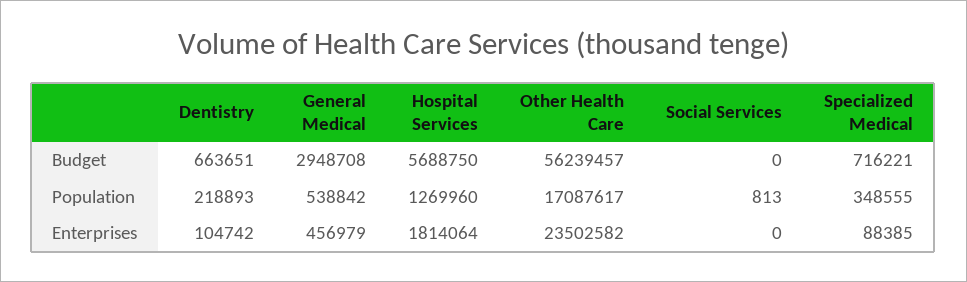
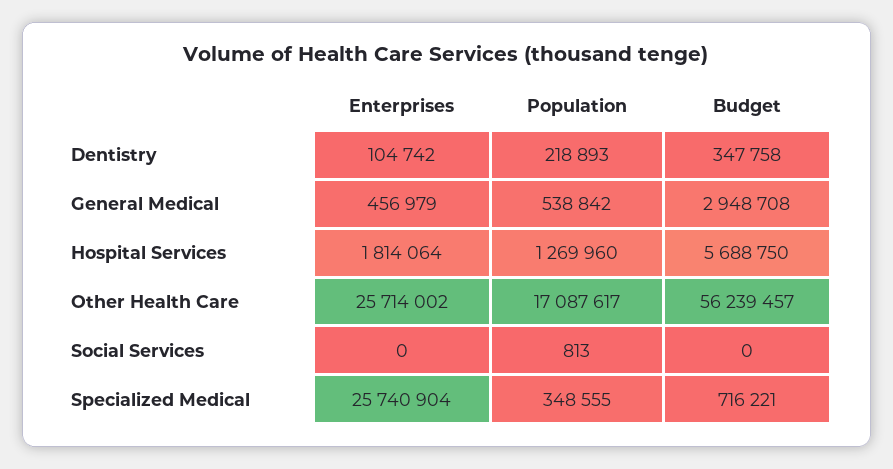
Dentistry, Budget: 663651 -> 347758
Other Health Care, Enterprises: 23502582 -> 25714002
Specialized Medical, Enterprises: 88385 -> 25740904

